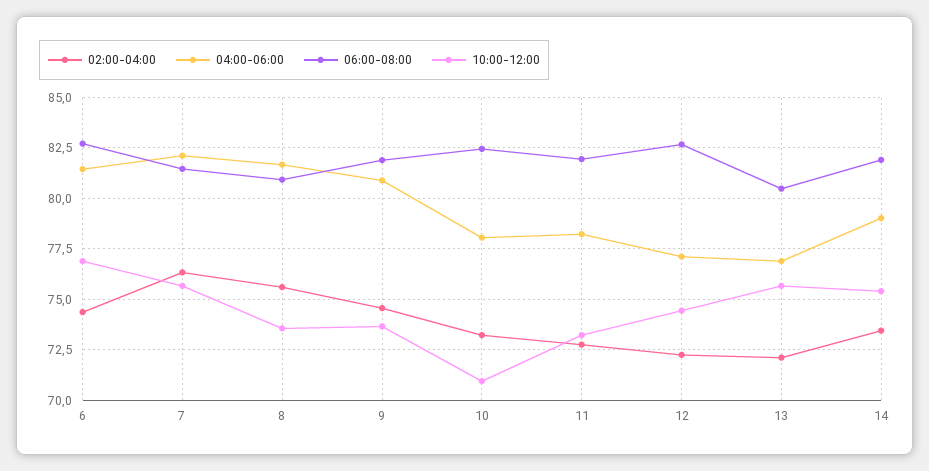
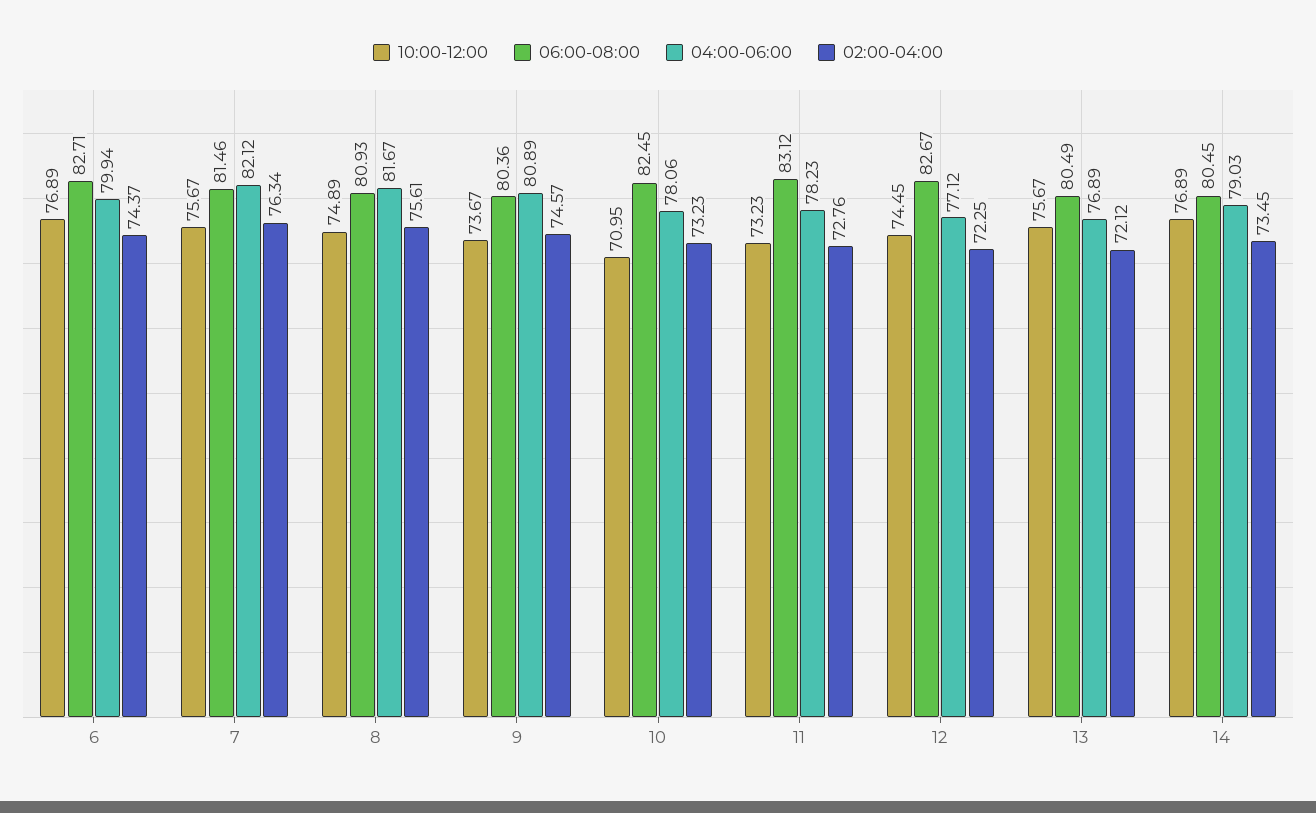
04:00-06:00, 6: 81.5 -> 79.94
10:00-12:00, 8: 73.5 -> 74.89
06:00-08:00, 9: 82 -> 80.36
06:00-08:00, 11: 82 -> 83.12
06:00-08:00, 14: 82 -> 80.45
10:00-12:00, 14: 75.5 -> 76.89

